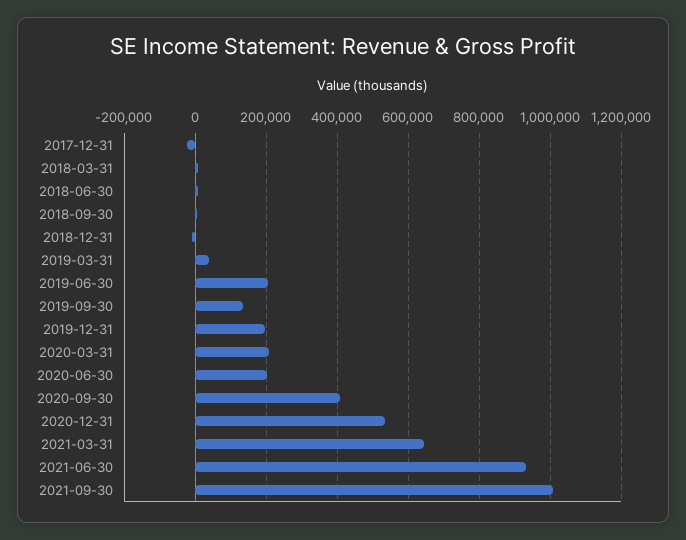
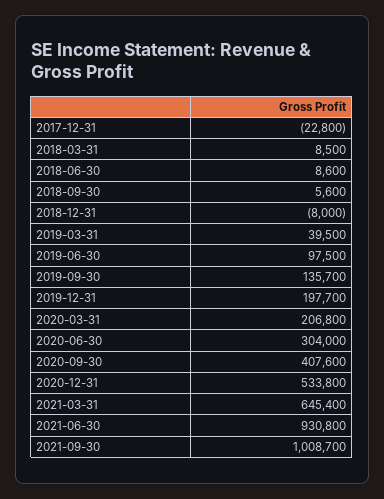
2019-06-30: 200000 -> 97500
2020-06-30: 200000 -> 304000

